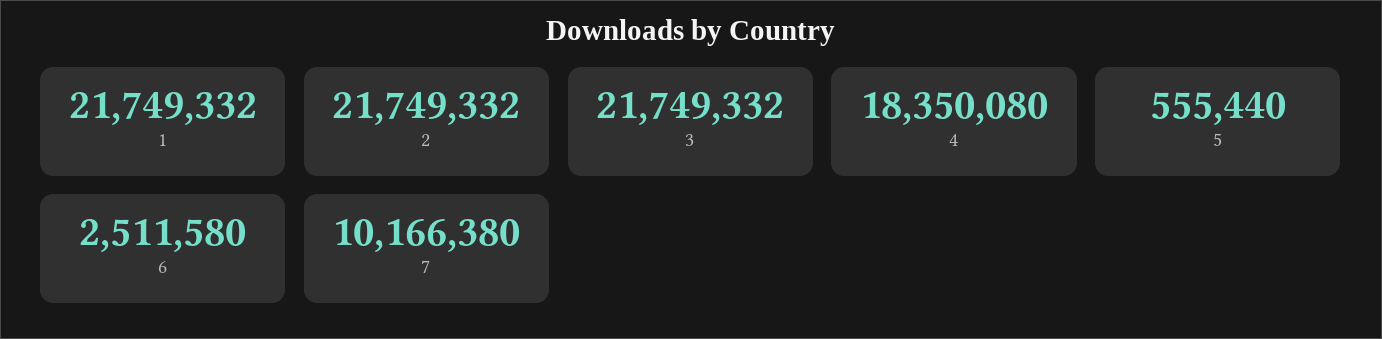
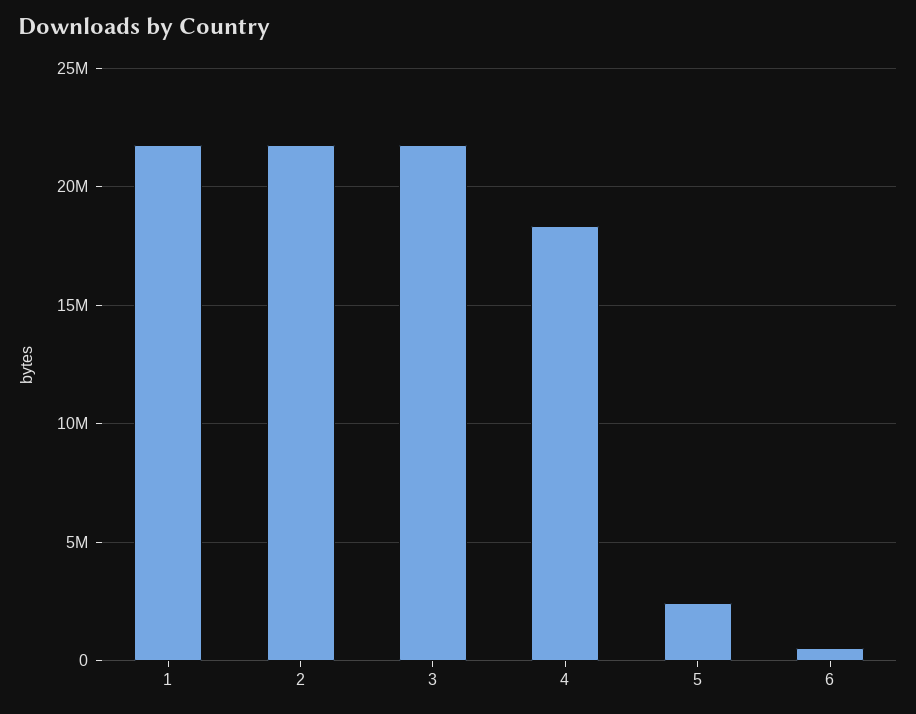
5: 555440 -> 2500000
6: 2511580 -> 500000
7: 10166380 -> none

